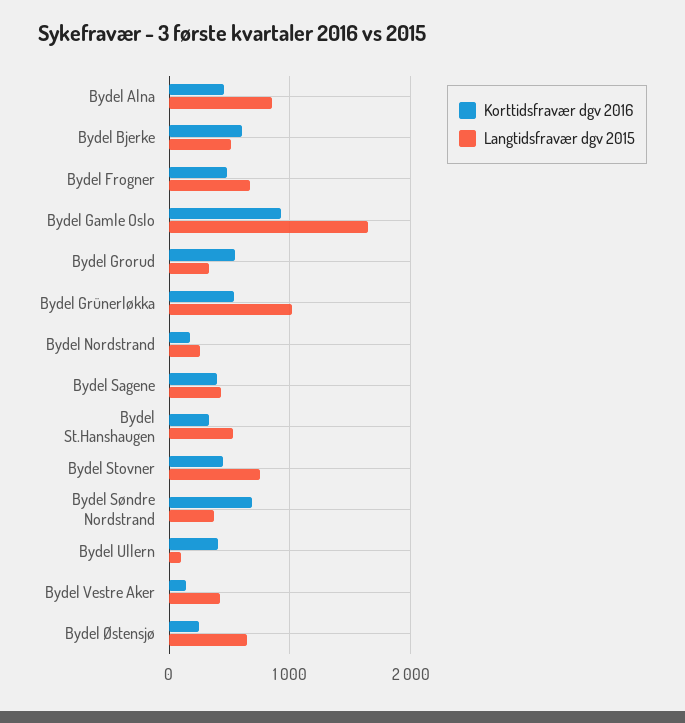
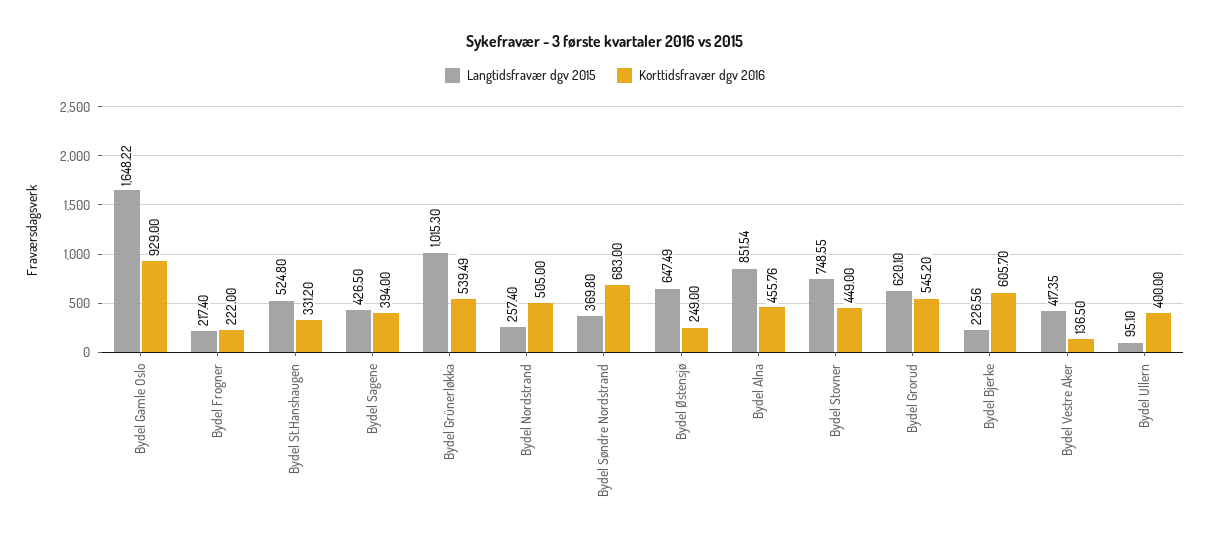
Langtidsfravær dgv 2015, Bydel Bjerke: 500 -> 226.56
Korttidsfravær dgv 2016, Bydel Frogner: 500 -> 222
Langtidsfravær dgv 2015, Bydel Frogner: 700 -> 217.4
Langtidsfravær dgv 2015, Bydel Grorud: 300 -> 620.1
Korttidsfravær dgv 2016, Bydel Nordstrand: 200 -> 505

